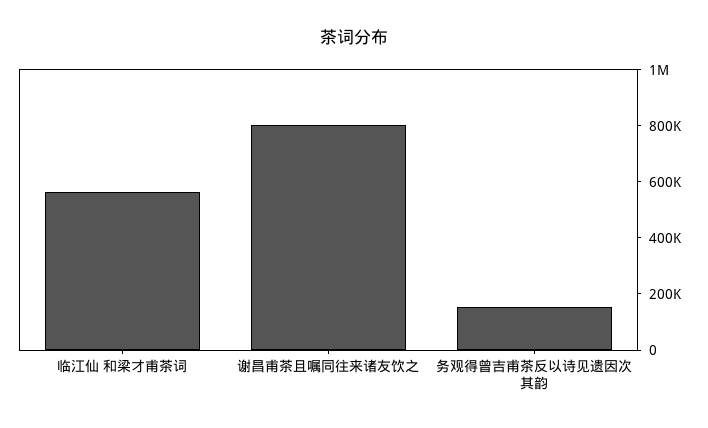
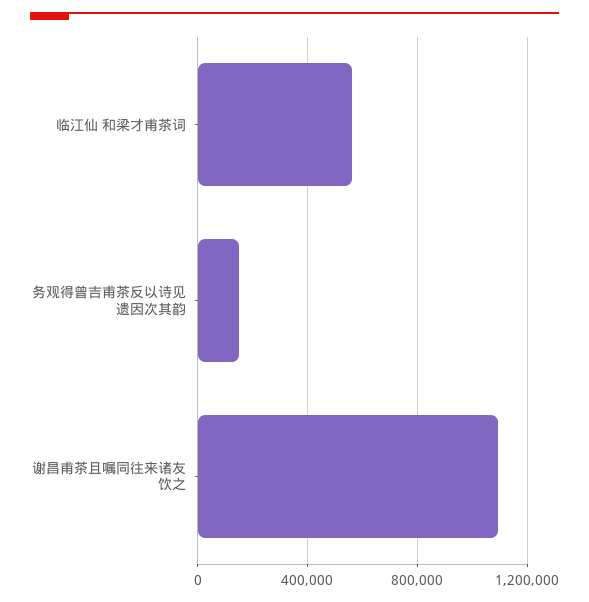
谢昌甫茶且嘱同往来诸友饮之: 800000 -> 1100000

